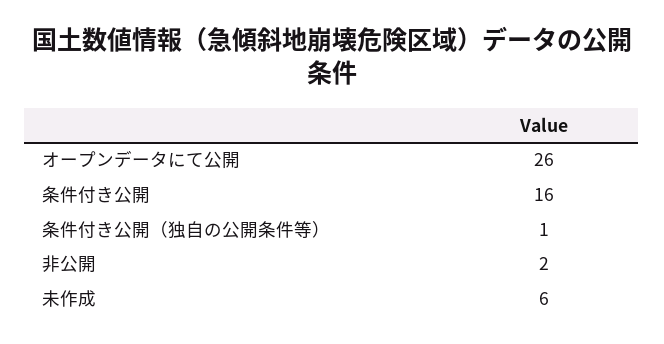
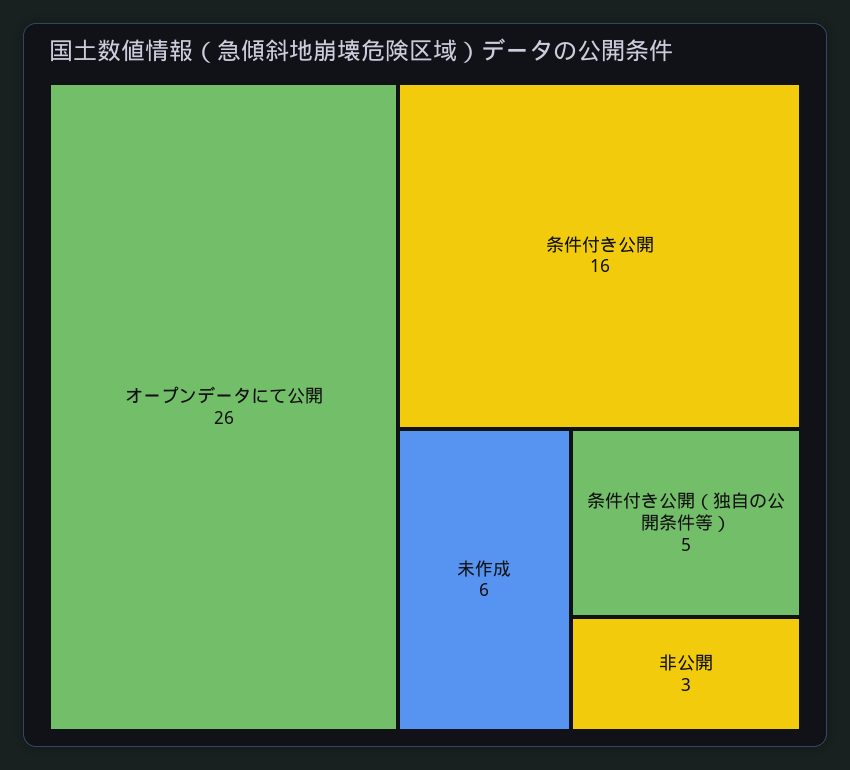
条件付き公開（独自の公開条件等）: 1 -> 5
非公開: 2 -> 3

